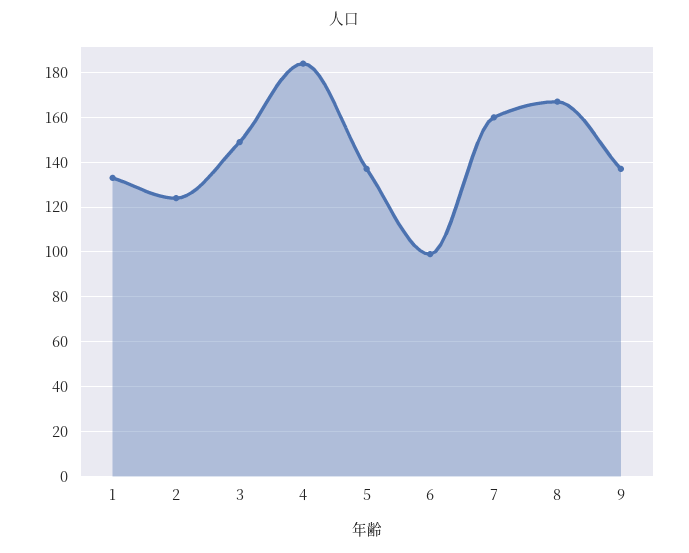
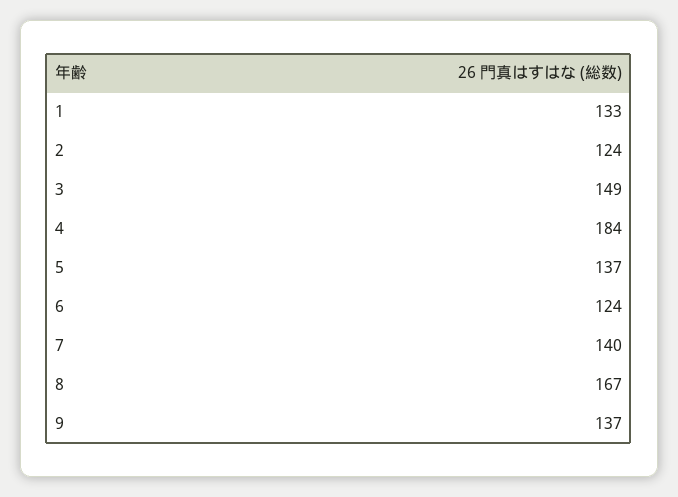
6: 100 -> 124
7: 160 -> 140

